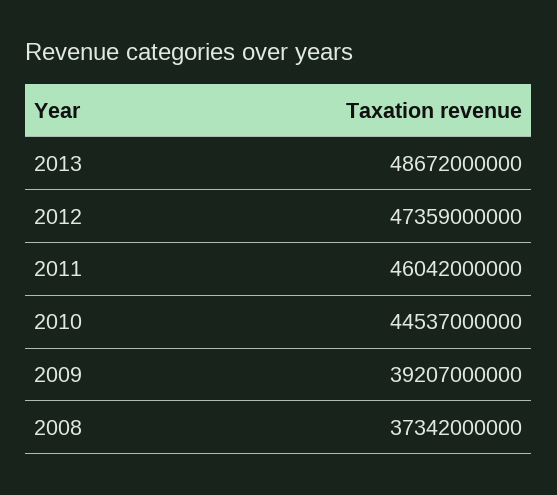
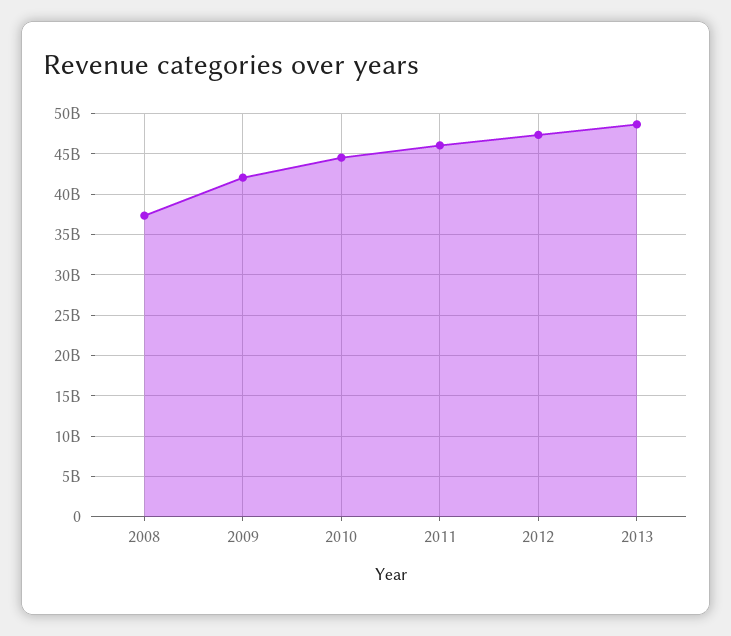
2009: 39207000000 -> 42000000000

